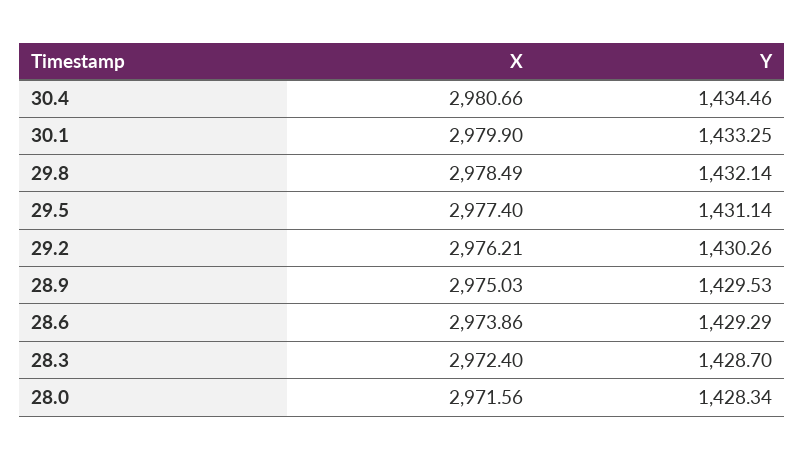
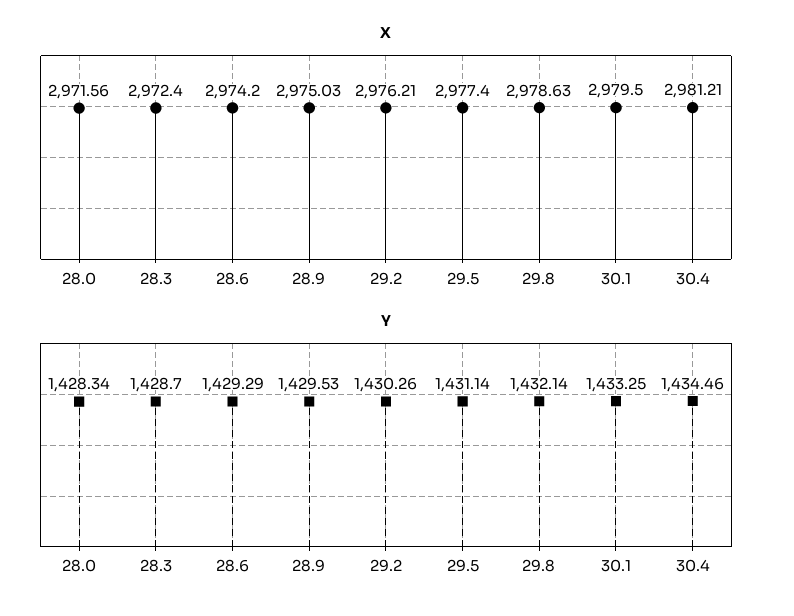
X, 30.4: 2980.66 -> 2981.21
X, 30.1: 2979.9 -> 2979.5
X, 29.8: 2978.49 -> 2978.63
X, 28.6: 2973.86 -> 2974.2

